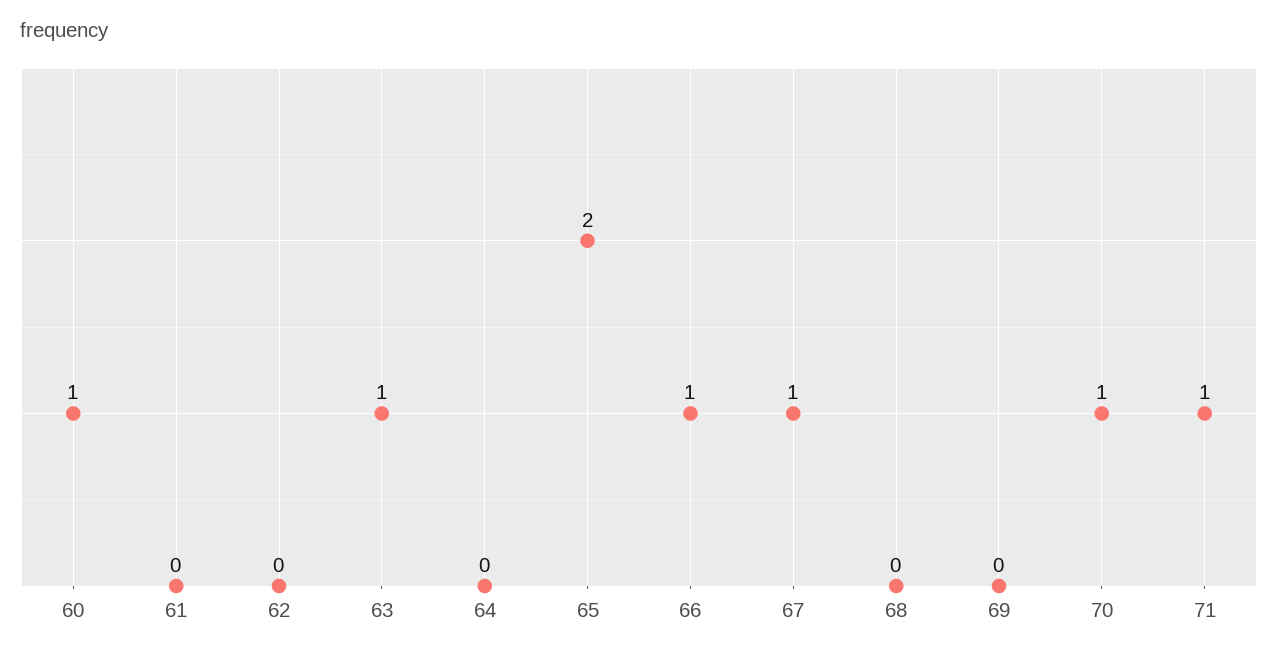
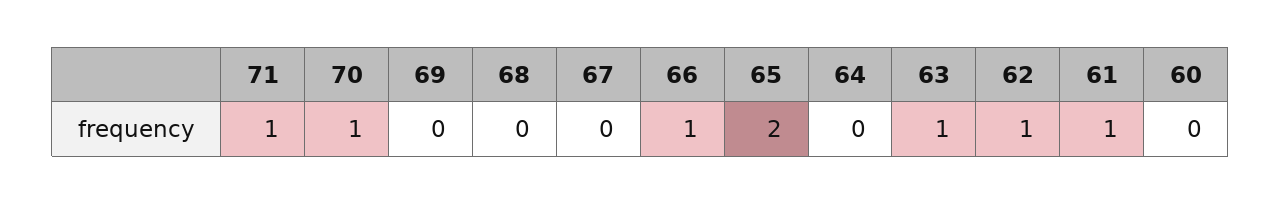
60: 1 -> 0
61: 0 -> 1
62: 0 -> 1
67: 1 -> 0

